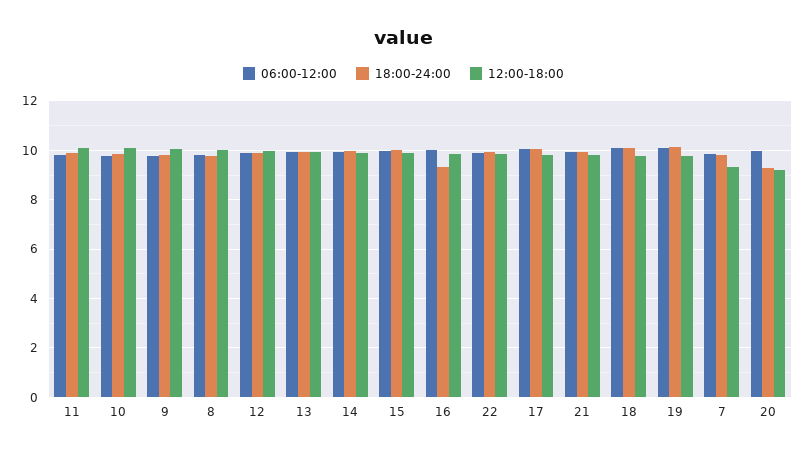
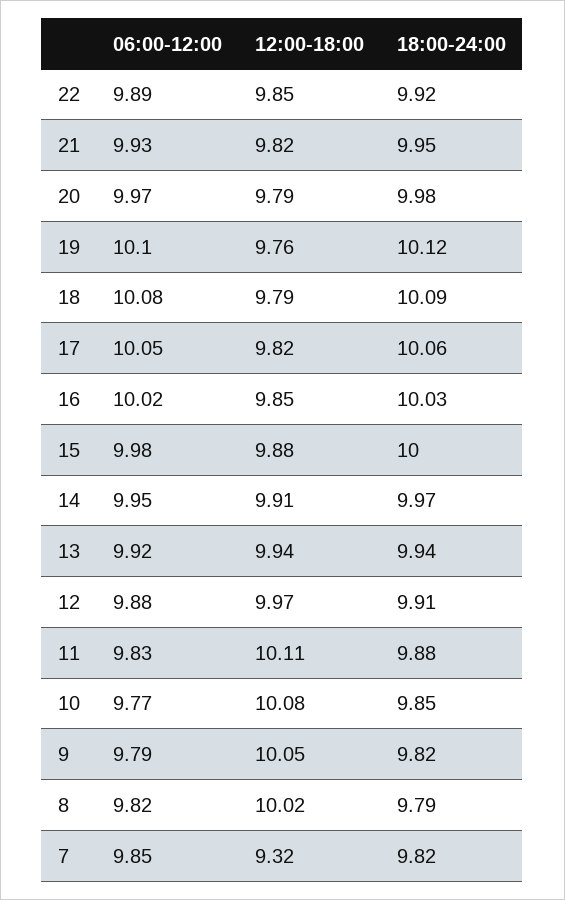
18:00-24:00, 16: 9.25 -> 10.03
18:00-24:00, 20: 9.25 -> 9.98
12:00-18:00, 20: 9.25 -> 9.79

